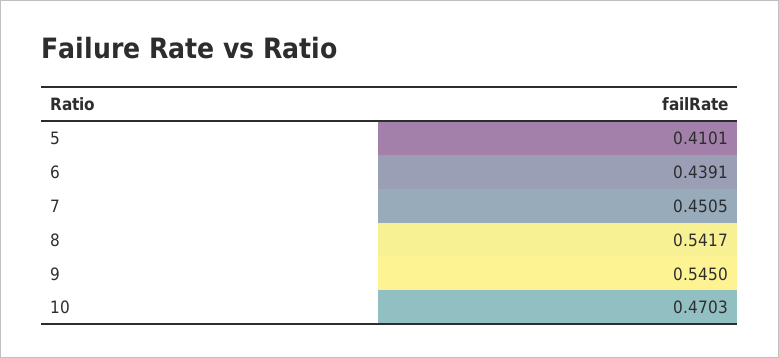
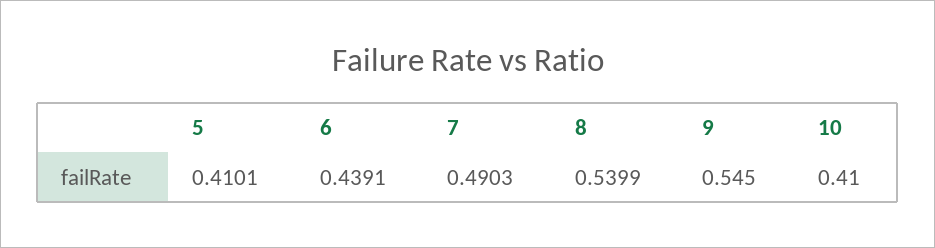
7: 0.4505 -> 0.4903
8: 0.5417 -> 0.5399
10: 0.4703 -> 0.41

